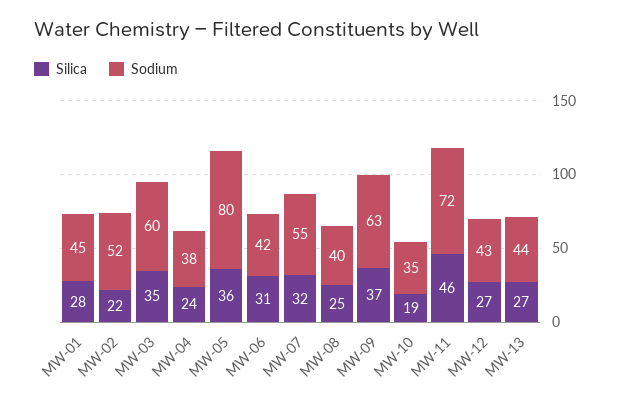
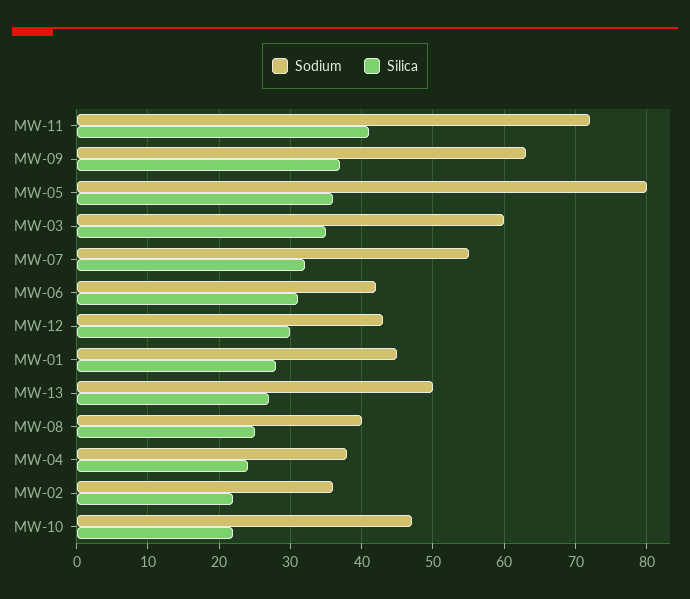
Sodium, MW-02: 52 -> 36
Silica, MW-10: 19 -> 22
Sodium, MW-10: 35 -> 47
Silica, MW-11: 46 -> 41
Silica, MW-12: 27 -> 30
Sodium, MW-13: 44 -> 50

